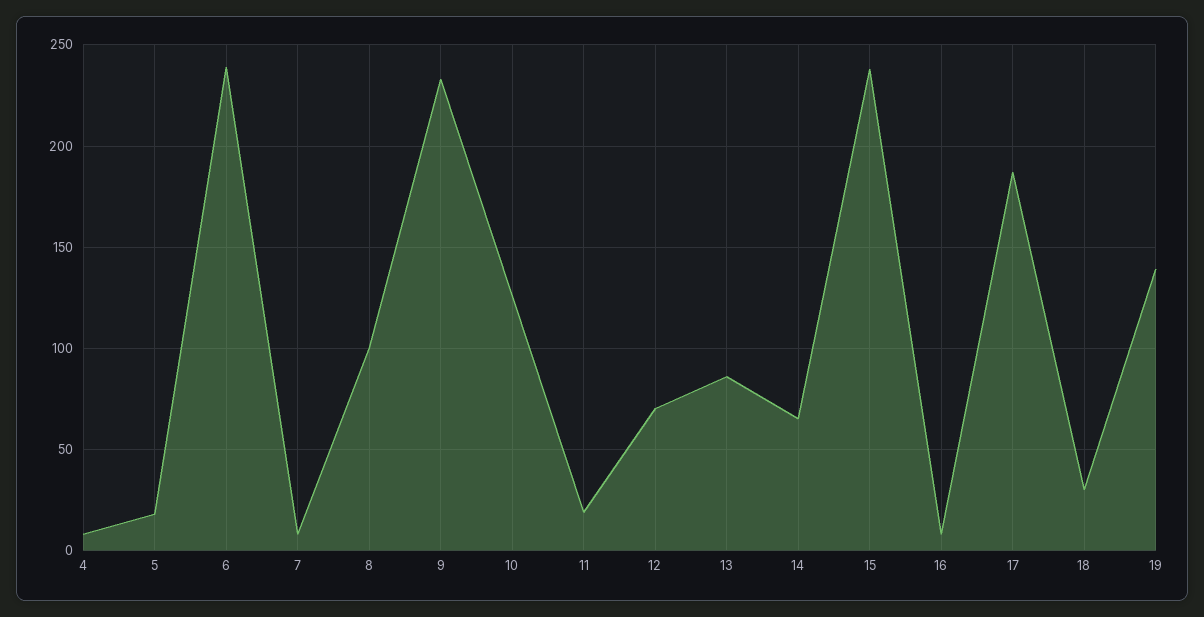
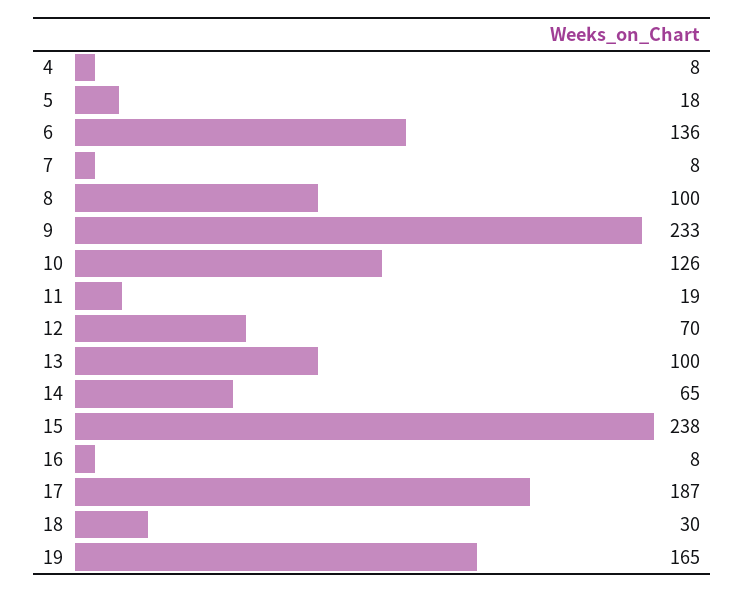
6: 240 -> 136
13: 85 -> 100
19: 140 -> 165

